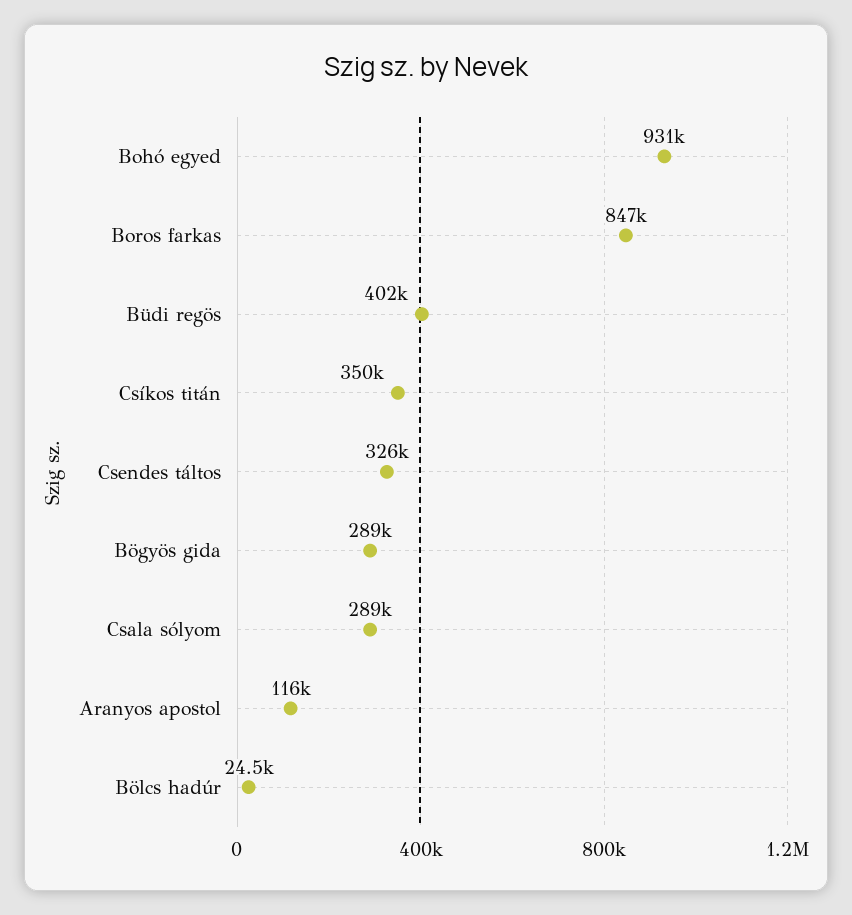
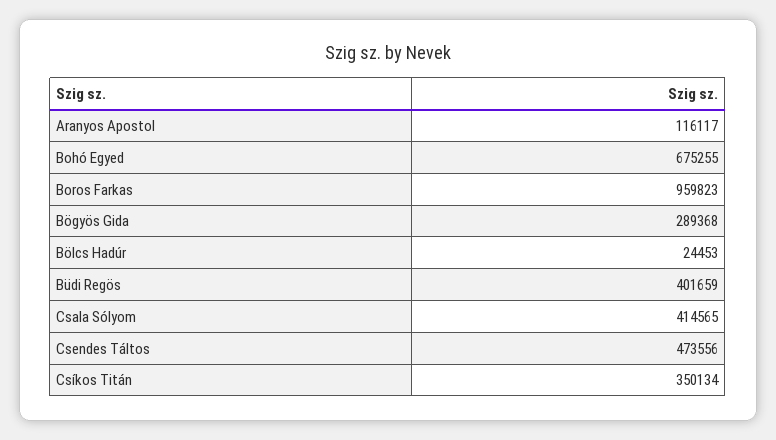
Bohó egyed: 931000 -> 675255
Boros farkas: 847000 -> 959823
Csendes táltos: 326000 -> 473556
Csala sólyom: 289000 -> 414565

